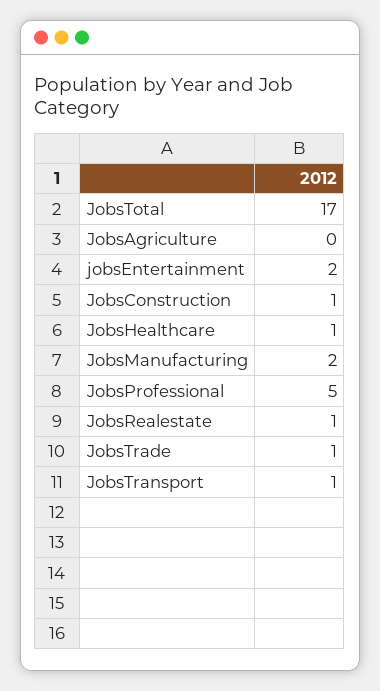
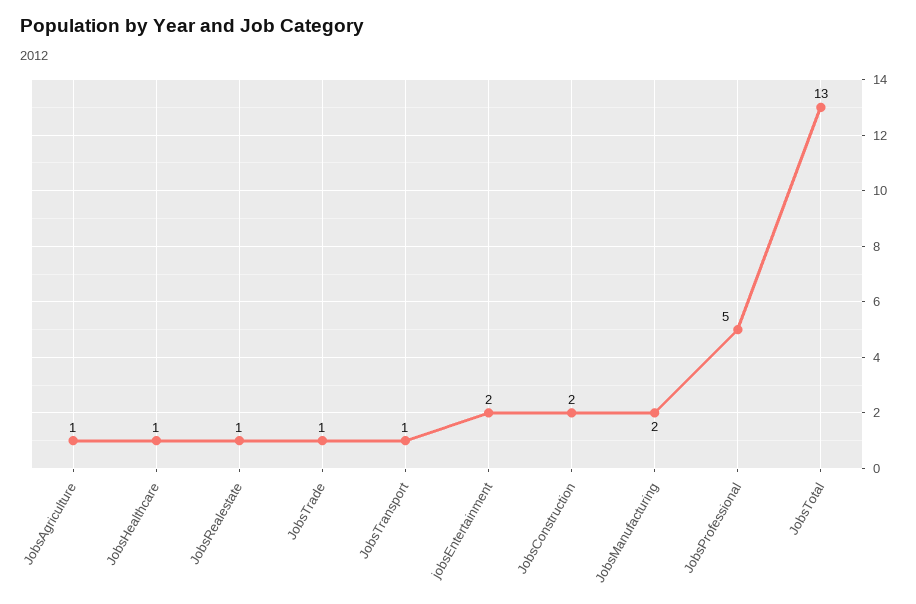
JobsTotal: 17 -> 13
JobsAgriculture: 0 -> 1
JobsConstruction: 1 -> 2

